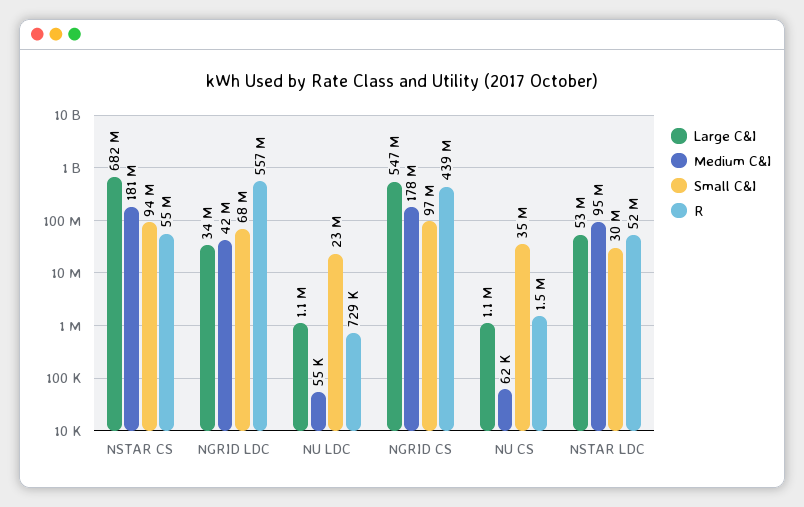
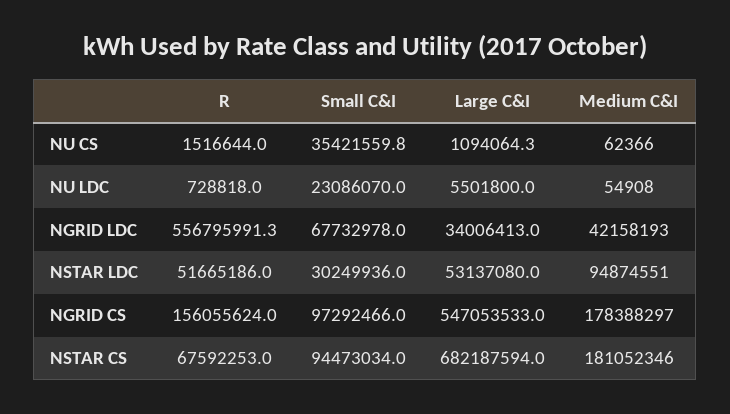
R, NSTAR CS: 55000000 -> 67592253
Large C&I, NU LDC: 1100000 -> 5501800
R, NGRID CS: 439000000 -> 156055624

